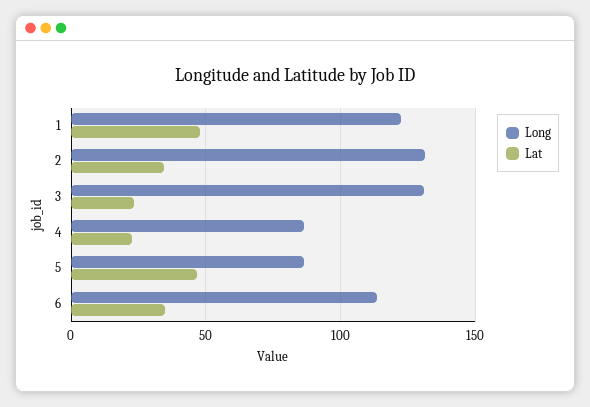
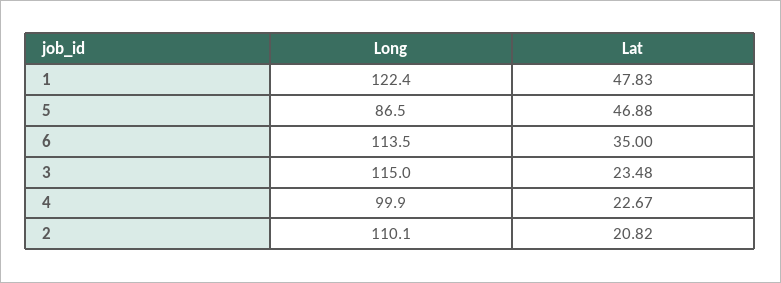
Long, 2: 130 -> 110.1
Lat, 2: 35 -> 20.82
Long, 3: 130 -> 115
Long, 4: 85 -> 99.9

